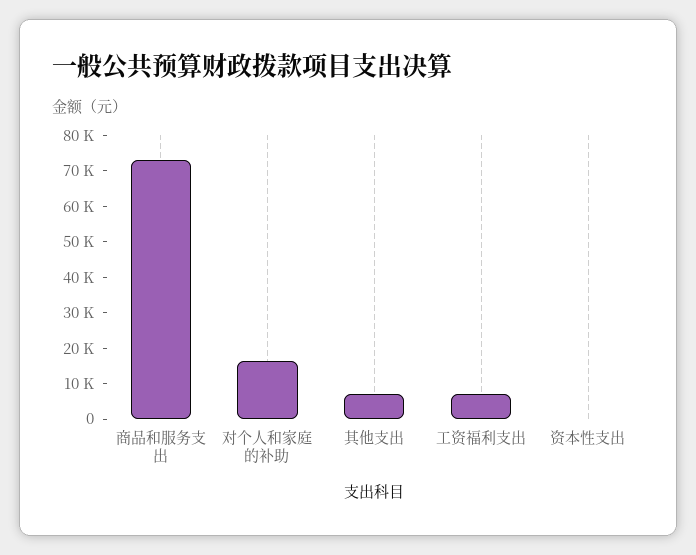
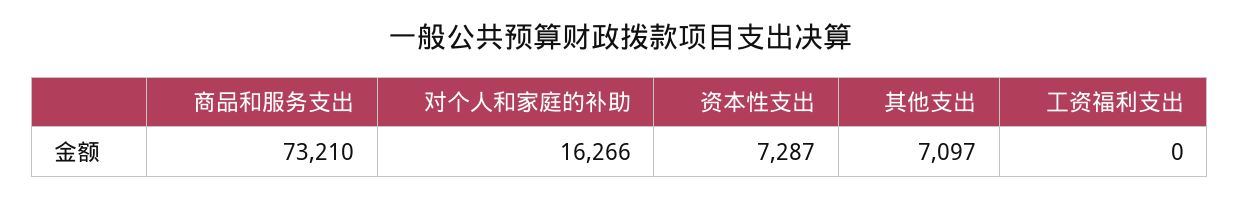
工资福利支出: 7500 -> 0
资本性支出: 0 -> 7287

